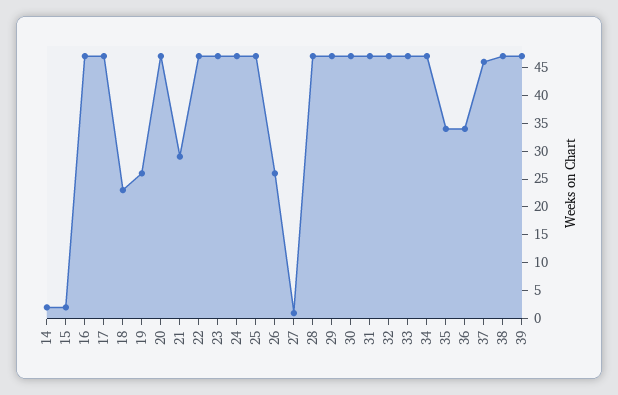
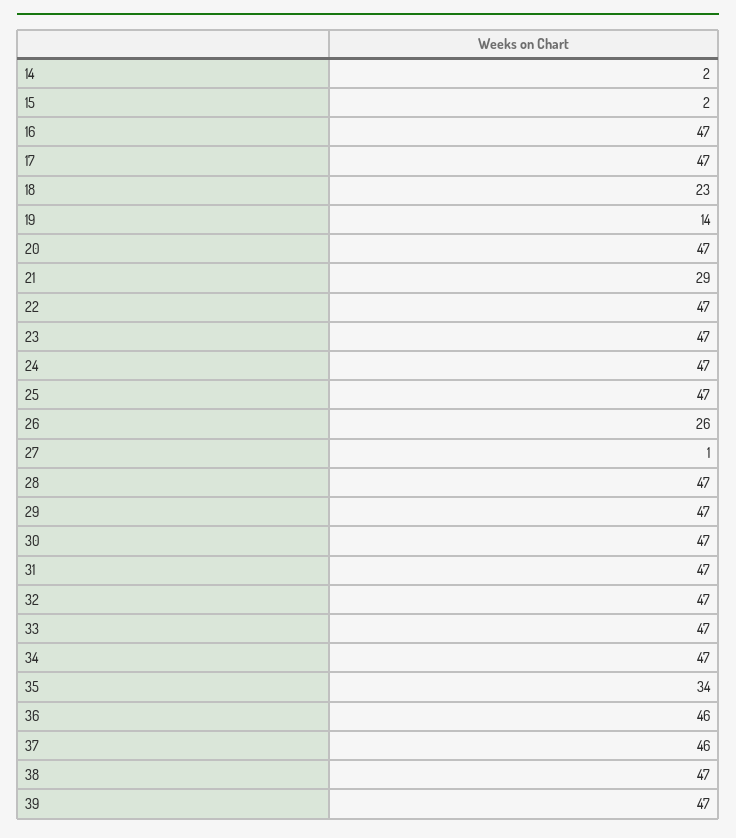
19: 25 -> 14
36: 35 -> 46

